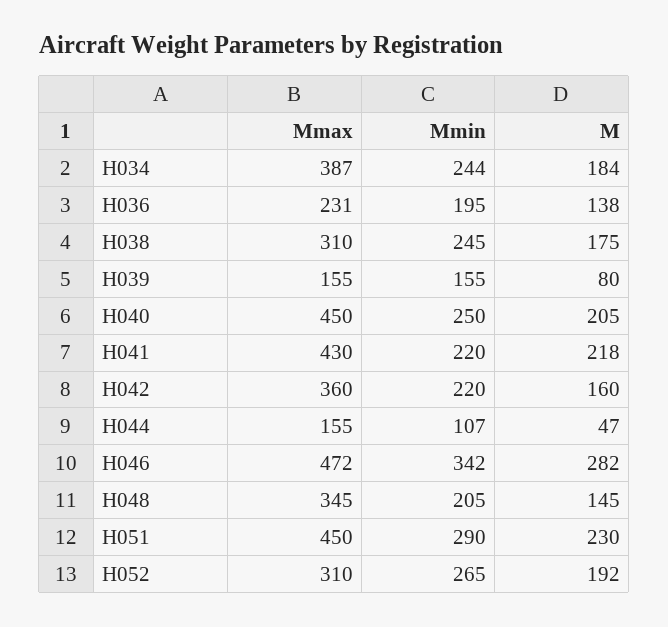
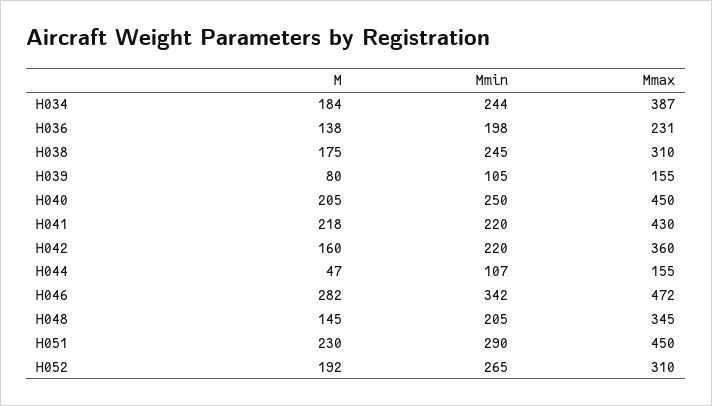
Mmin, H036: 195 -> 198
Mmin, H039: 155 -> 105

